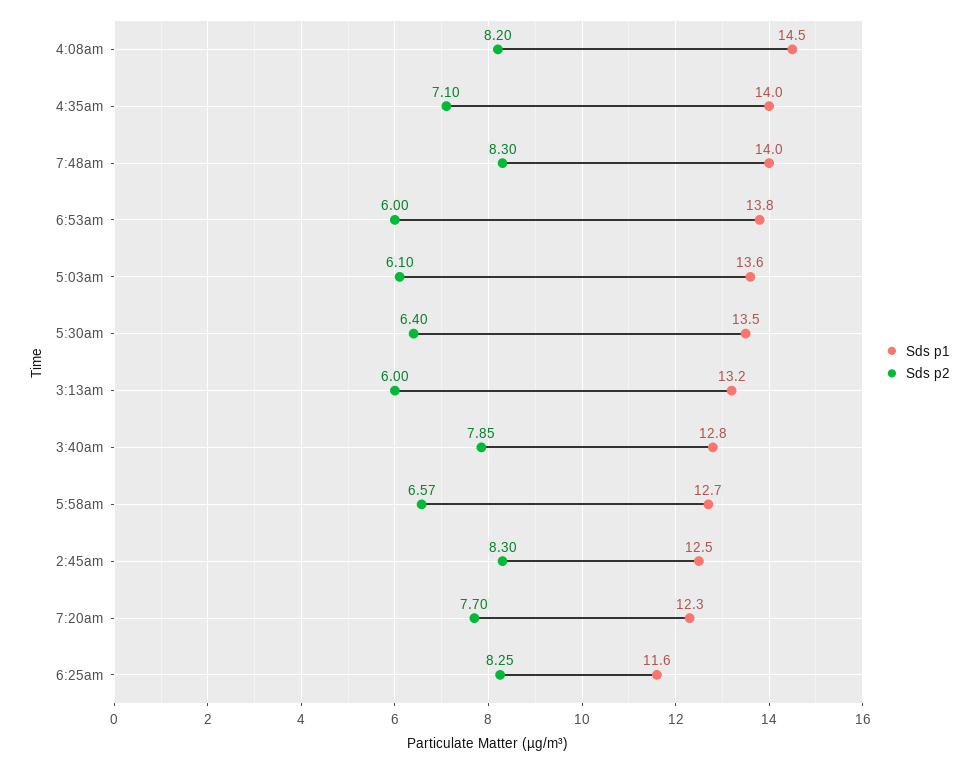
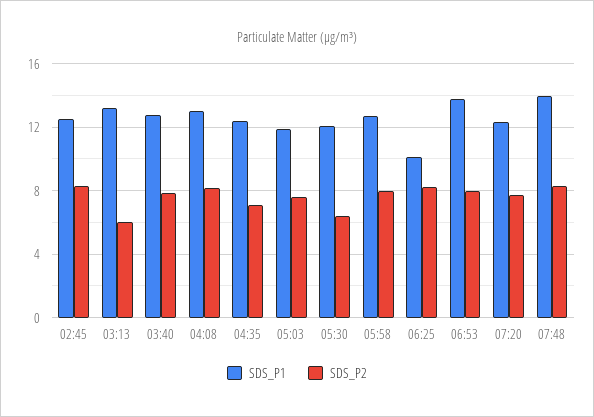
Sds p1, 4:08am: 14.5 -> 13
Sds p1, 4:35am: 14 -> 12.5
Sds p2, 6:53am: 6 -> 8
Sds p1, 5:03am: 13.6 -> 12
Sds p2, 5:03am: 6.1 -> 7.5
Sds p1, 5:30am: 13.5 -> 12
Sds p2, 5:58am: 6.57 -> 8
Sds p1, 6:25am: 11.6 -> 10

